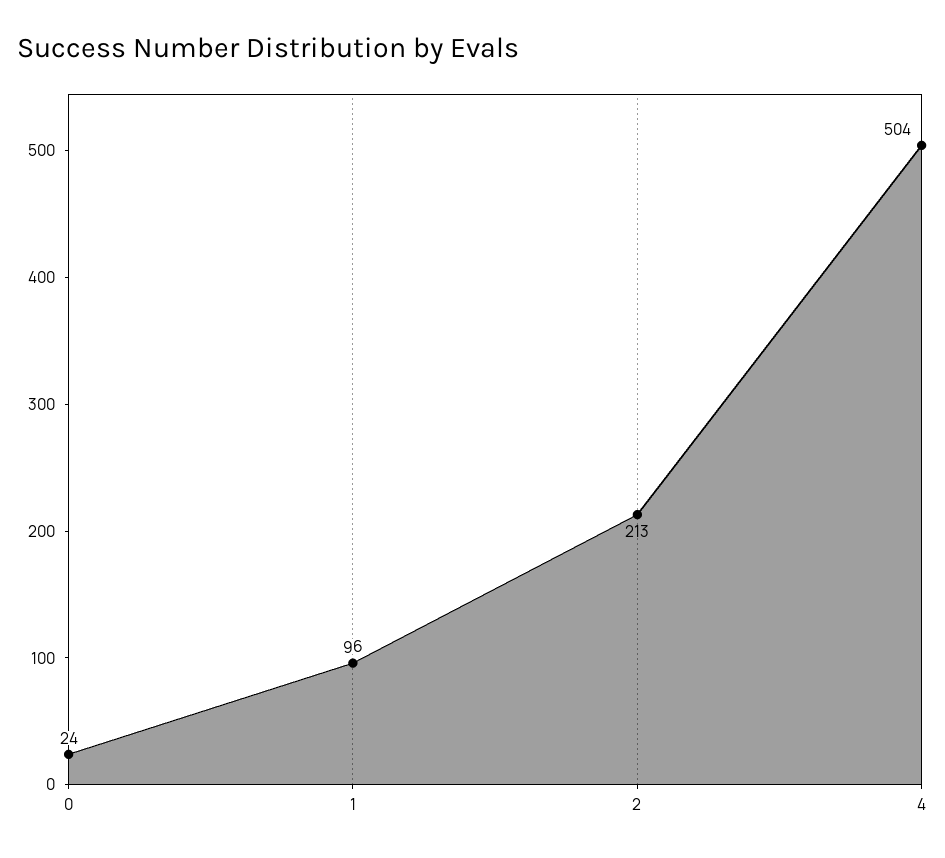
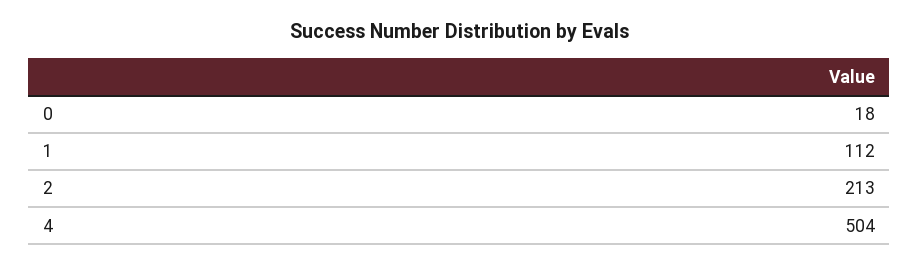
0: 24 -> 18
1: 96 -> 112

